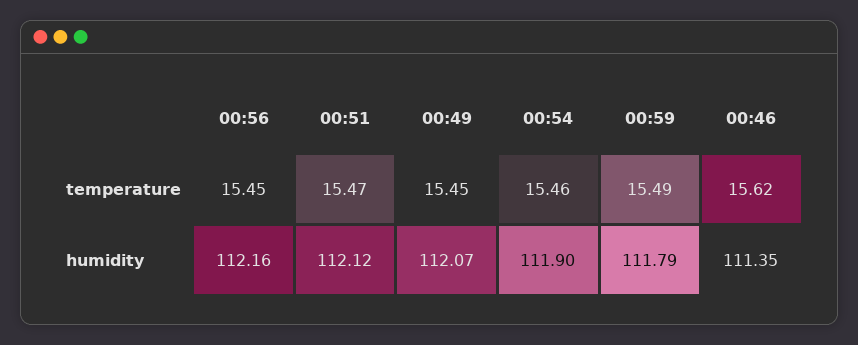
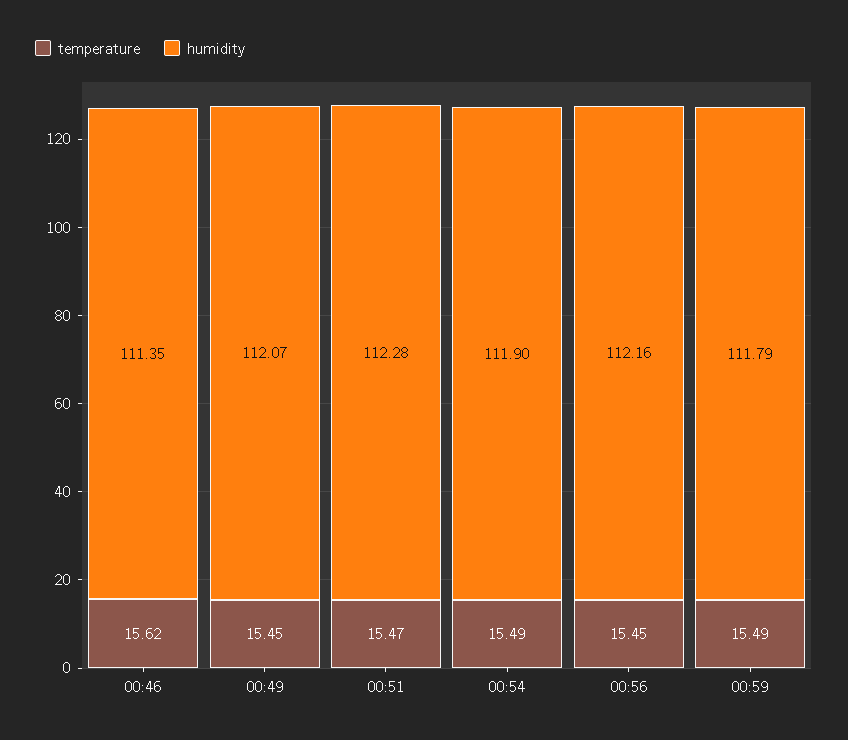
temperature, 00:54: 15.46 -> 15.49
humidity, 00:51: 112.12 -> 112.28

